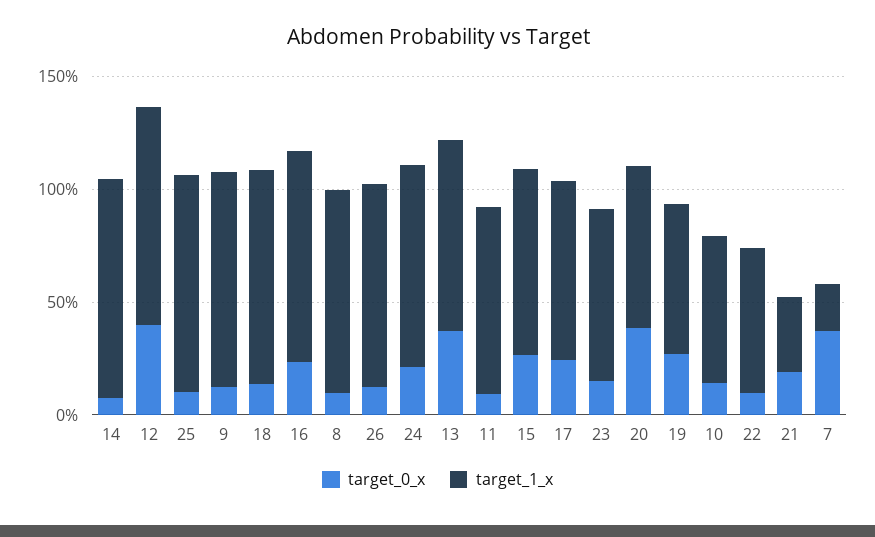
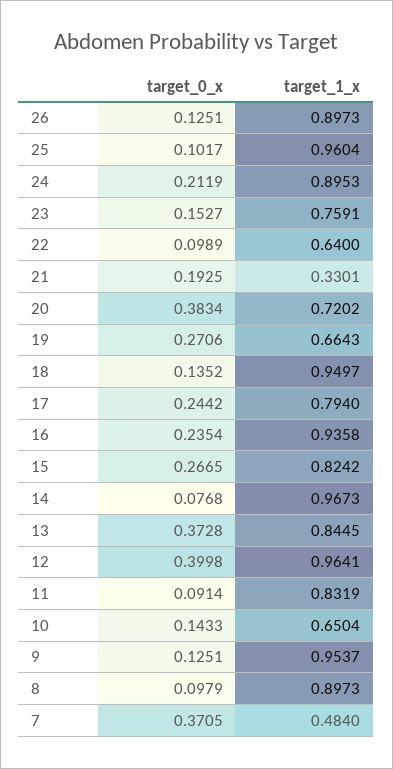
target_1_x, 7: 0.2 -> 0.484

